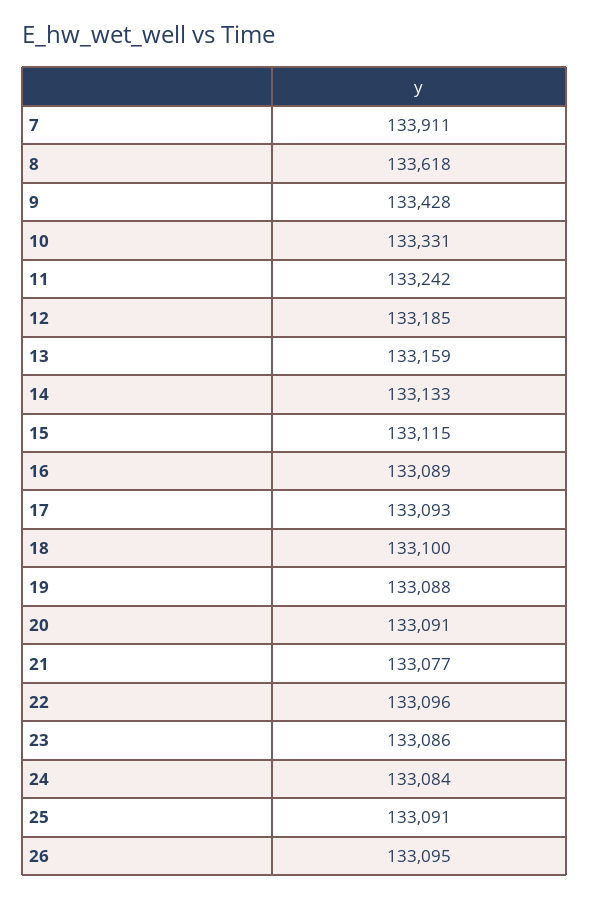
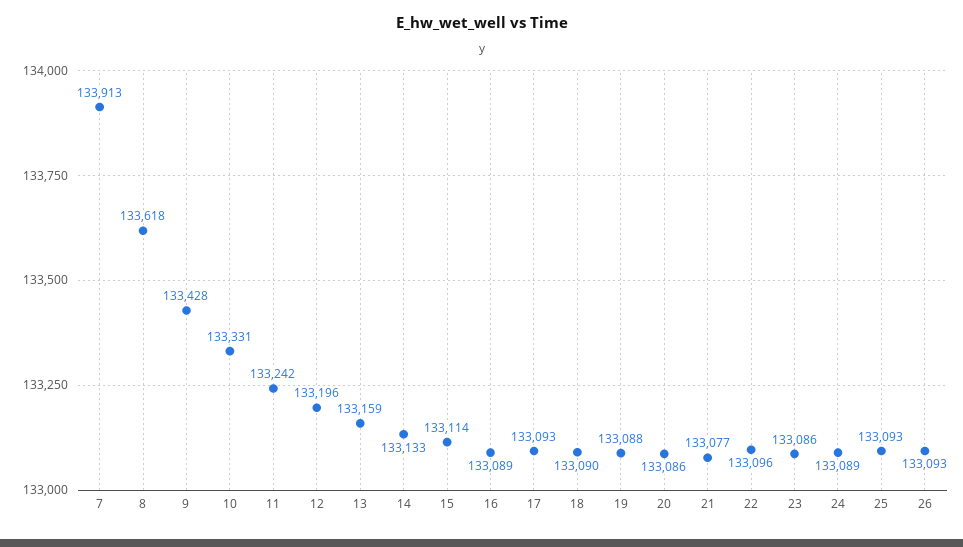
7: 133911 -> 133913
12: 133185 -> 133196
15: 133115 -> 133114
18: 133100 -> 133090
20: 133091 -> 133086
24: 133084 -> 133089
25: 133091 -> 133093
26: 133095 -> 133093

